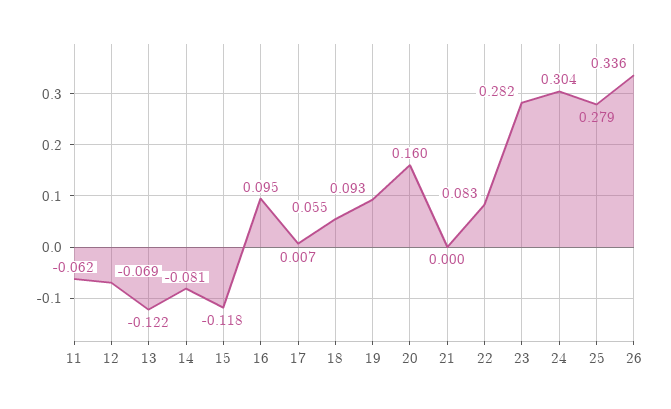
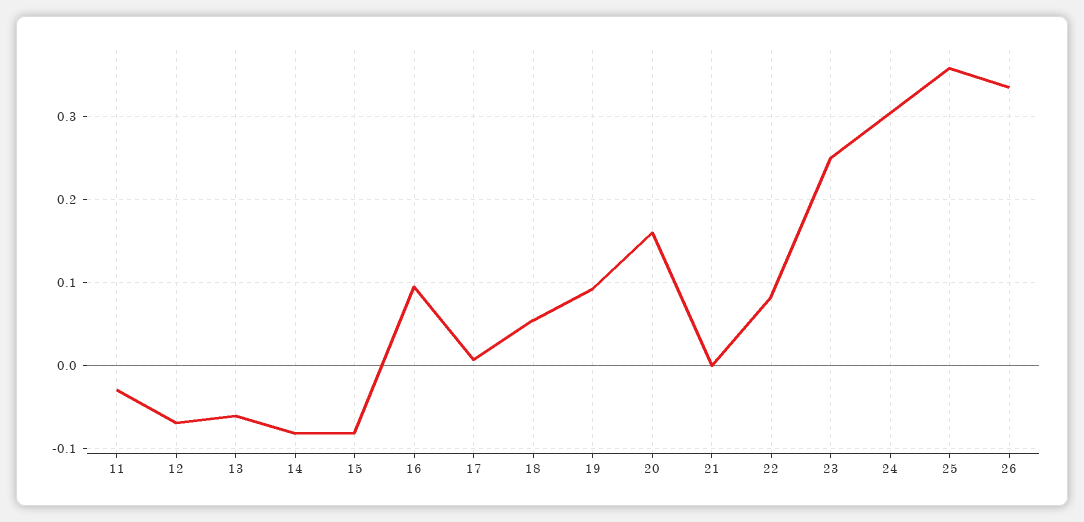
11: -0.062 -> -0.03
13: -0.122 -> -0.06
15: -0.118 -> -0.08
23: 0.282 -> 0.25
25: 0.279 -> 0.36

